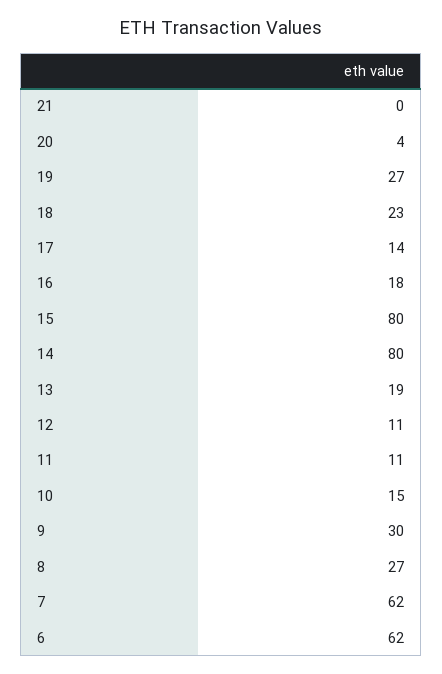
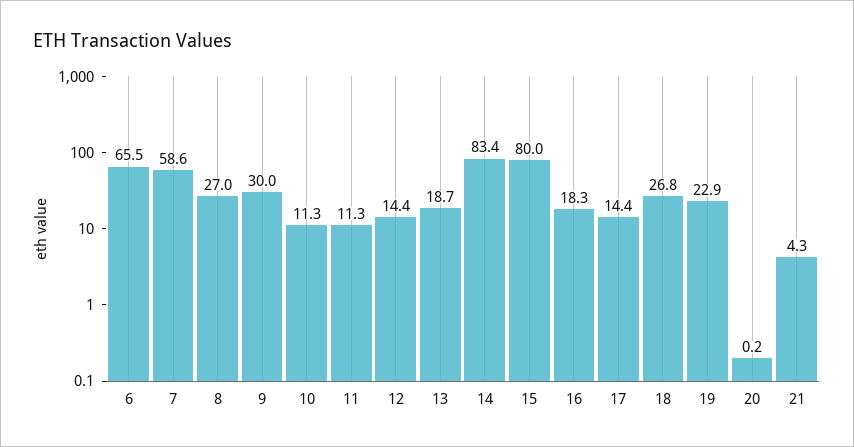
21: 0 -> 4.3
20: 4 -> 0.2
19: 27 -> 22.9
18: 23 -> 26.8
14: 80 -> 83.4
12: 11 -> 14.4
10: 15 -> 11.3
7: 62 -> 58.6
6: 62 -> 65.5

